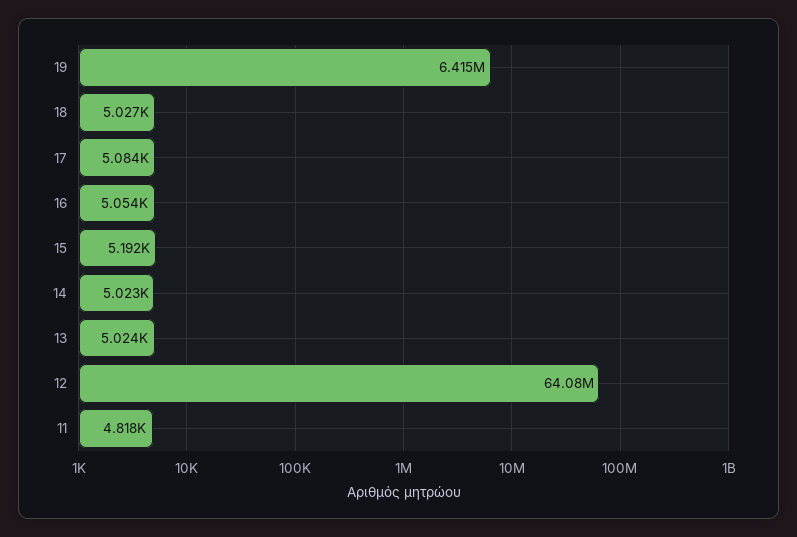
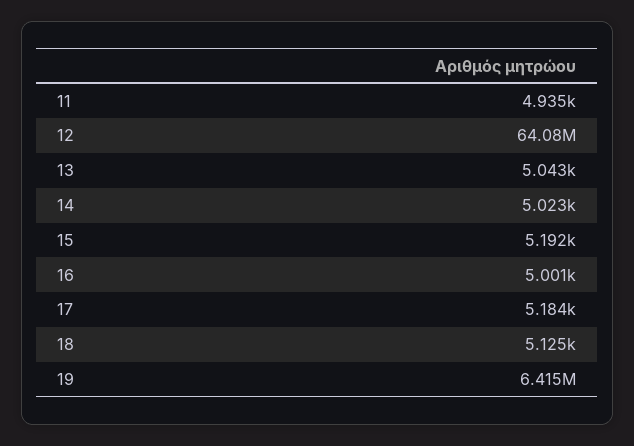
18: 5027 -> 5125
17: 5084 -> 5184
16: 5054 -> 5001
13: 5024 -> 5043
11: 4818 -> 4935

